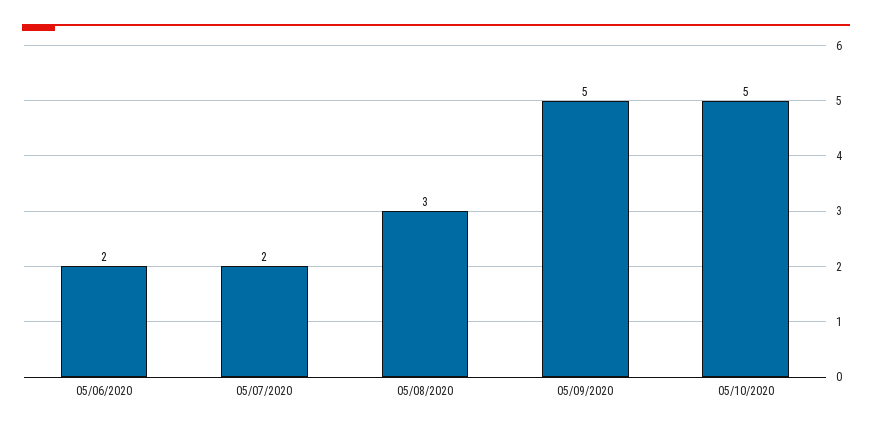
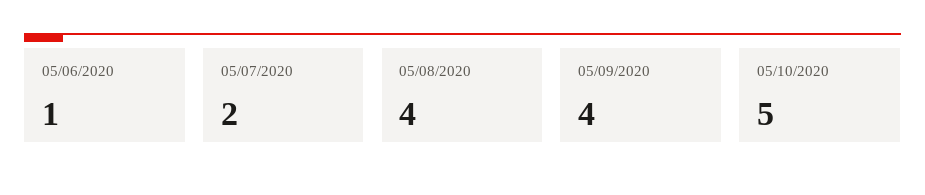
05/06/2020: 2 -> 1
05/08/2020: 3 -> 4
05/09/2020: 5 -> 4

